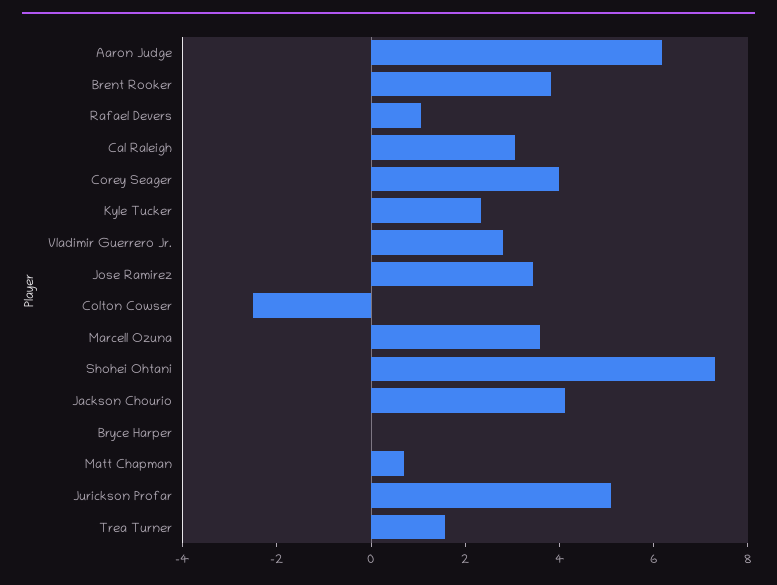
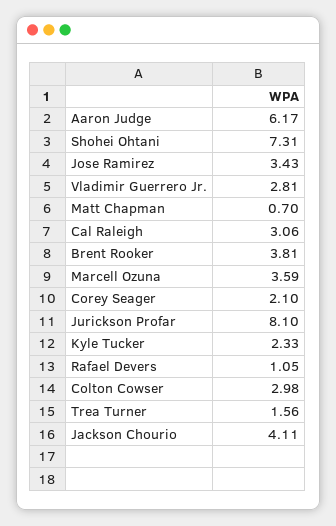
Corey Seager: 4 -> 2.1
Colton Cowser: -2.5 -> 2.98
Bryce Harper: 0 -> none
Jurickson Profar: 5 -> 8.1

